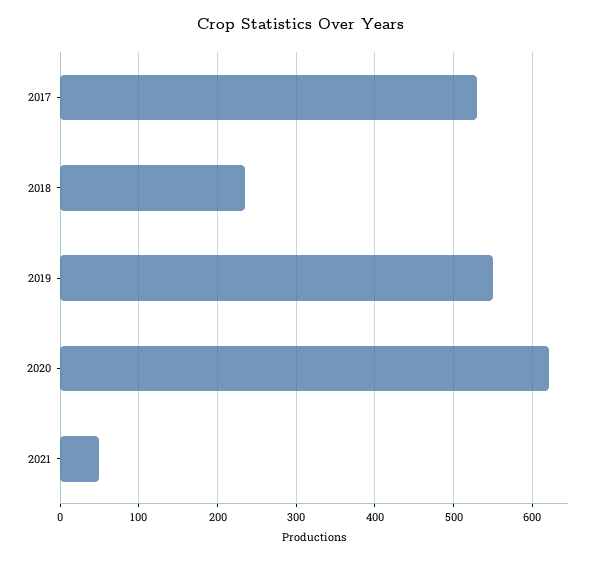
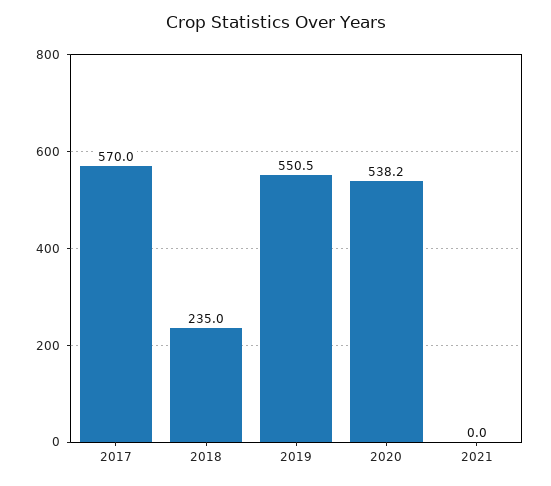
2017: 530 -> 570
2020: 620 -> 538.2
2021: 50 -> 0

